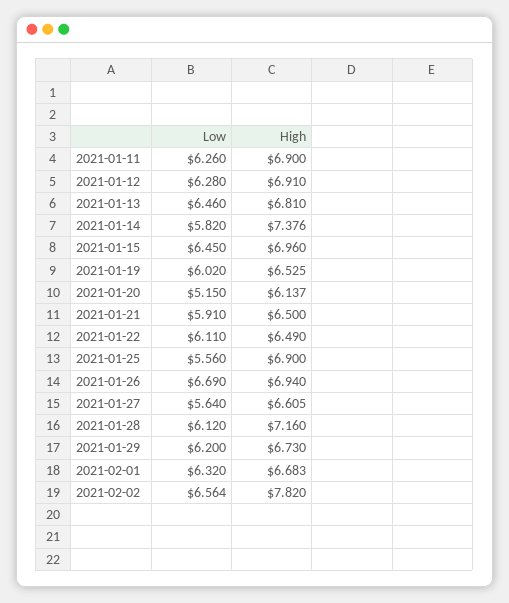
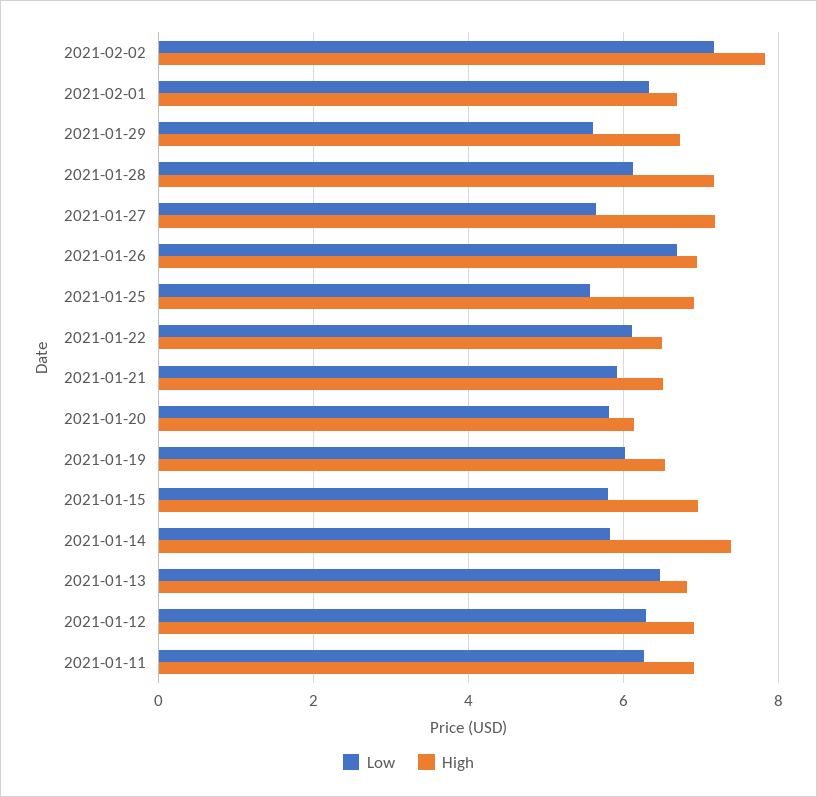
Low, 2021-01-15: 6.45 -> 5.8
Low, 2021-01-20: 5.15 -> 5.8
High, 2021-01-27: 6.605 -> 7.2
Low, 2021-01-29: 6.2 -> 5.6
Low, 2021-02-02: 6.564 -> 7.2

